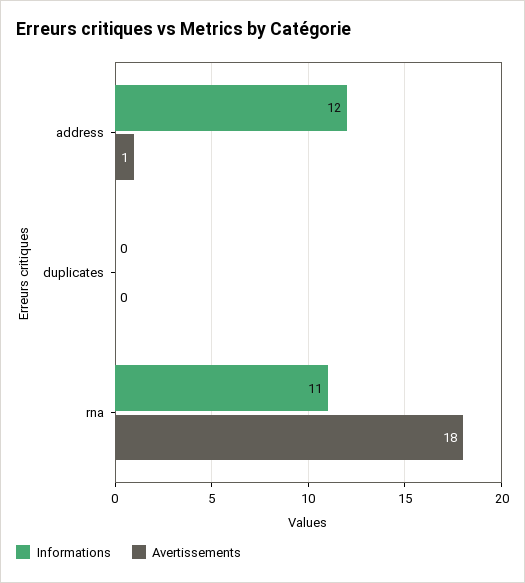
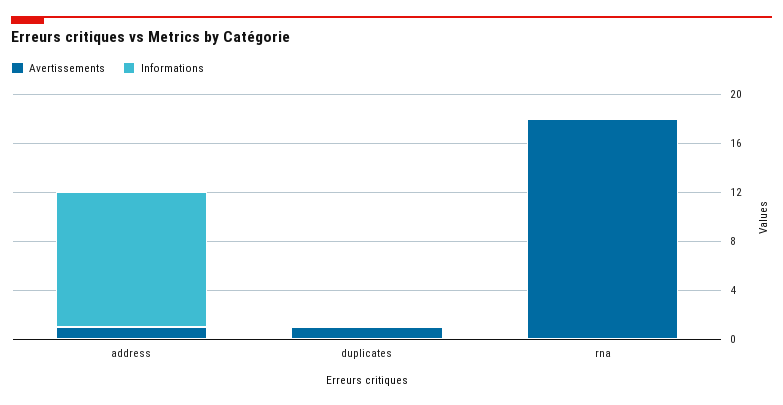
Informations, address: 12 -> 11
Avertissements, duplicates: 0 -> 1
Informations, rna: 11 -> 0

